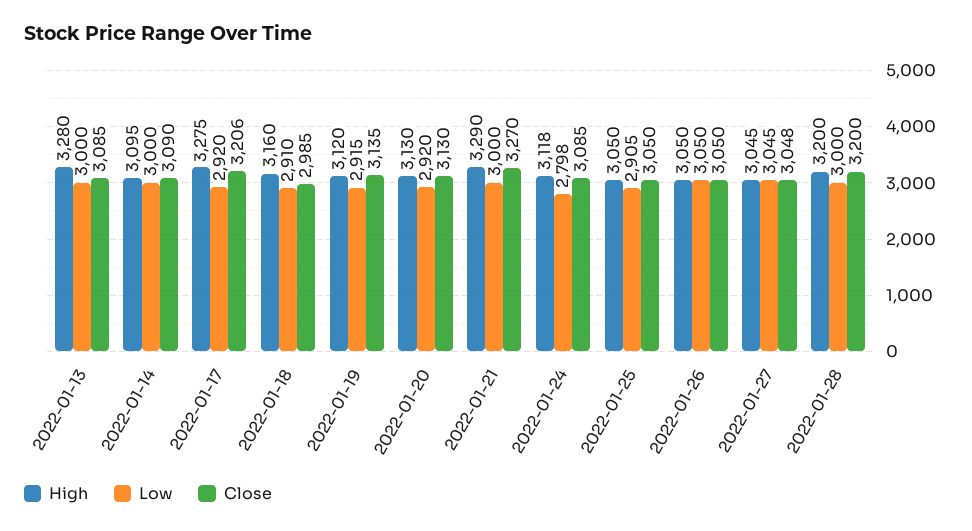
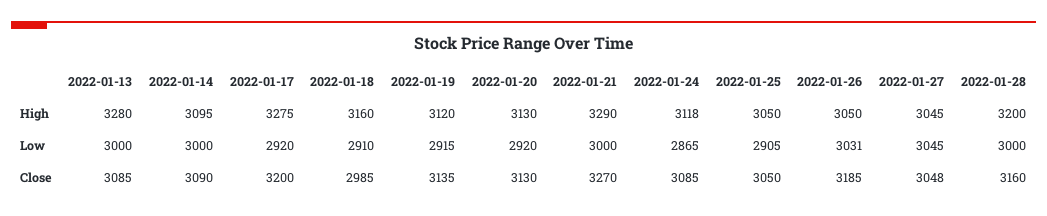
Close, 2022-01-17: 3206 -> 3200
Low, 2022-01-24: 2798 -> 2865
Low, 2022-01-26: 3050 -> 3031
Close, 2022-01-26: 3050 -> 3185
Close, 2022-01-28: 3200 -> 3160

